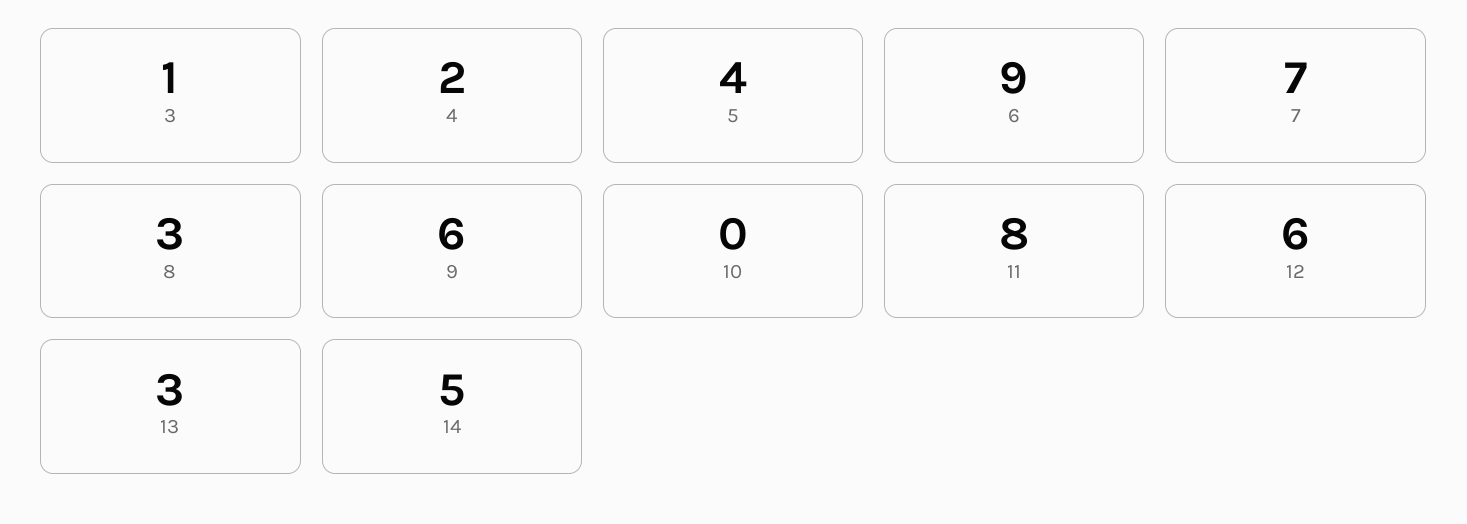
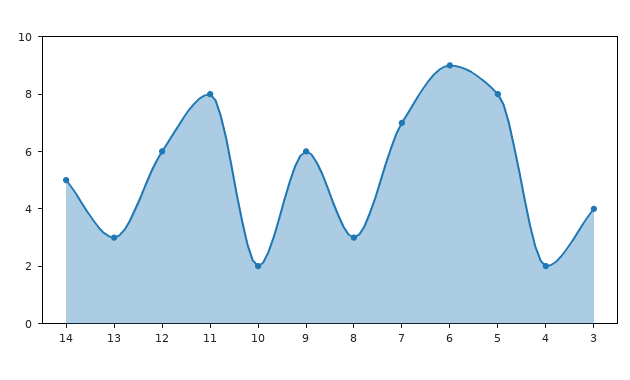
3: 1 -> 4
5: 4 -> 8
10: 0 -> 2

